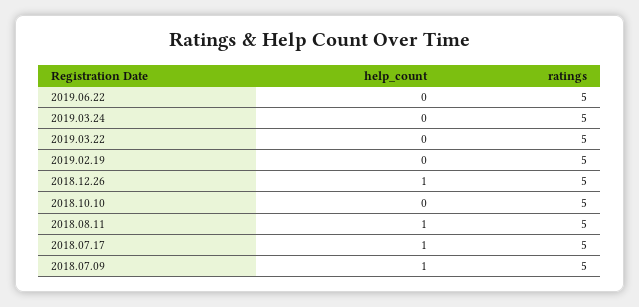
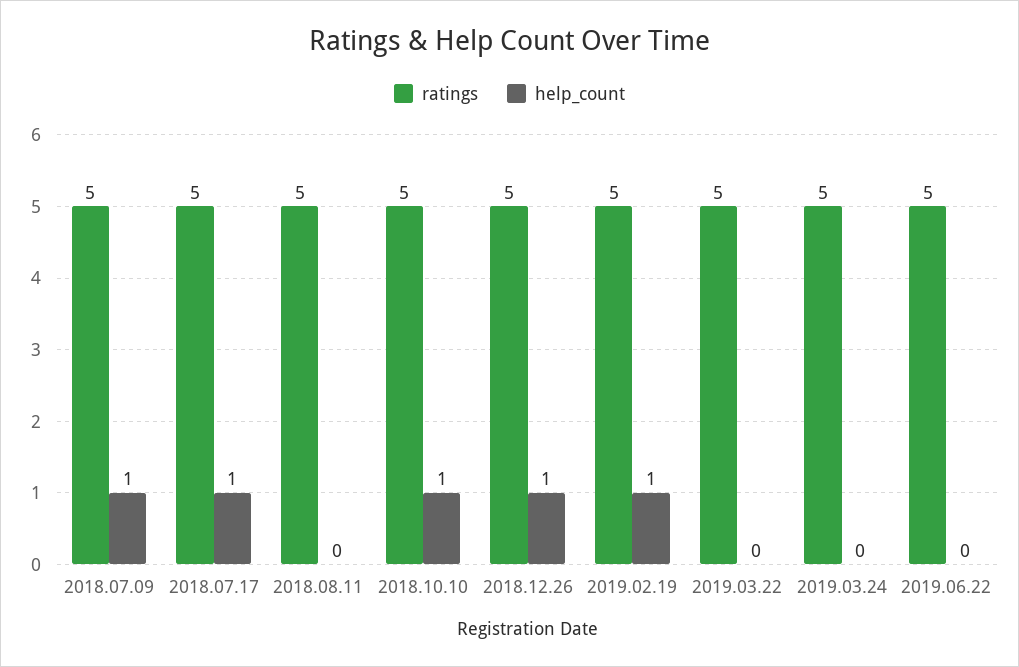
help_count, 2019.02.19: 0 -> 1
help_count, 2018.10.10: 0 -> 1
help_count, 2018.08.11: 1 -> 0

